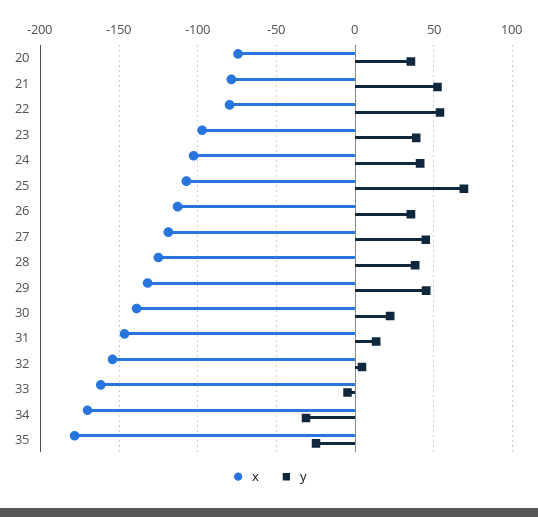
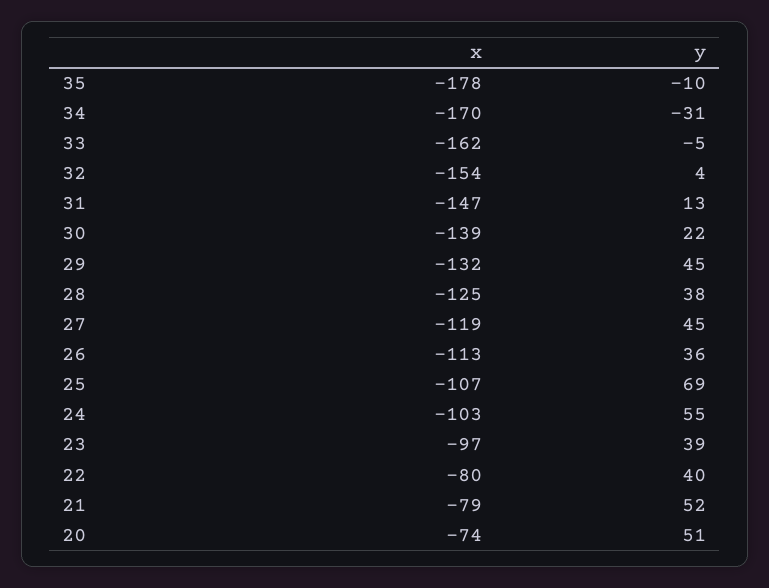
y, 20: 35 -> 51
y, 22: 55 -> 40
y, 24: 40 -> 55
y, 35: -25 -> -10

